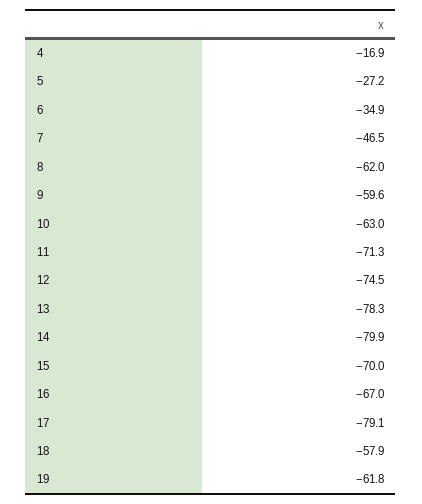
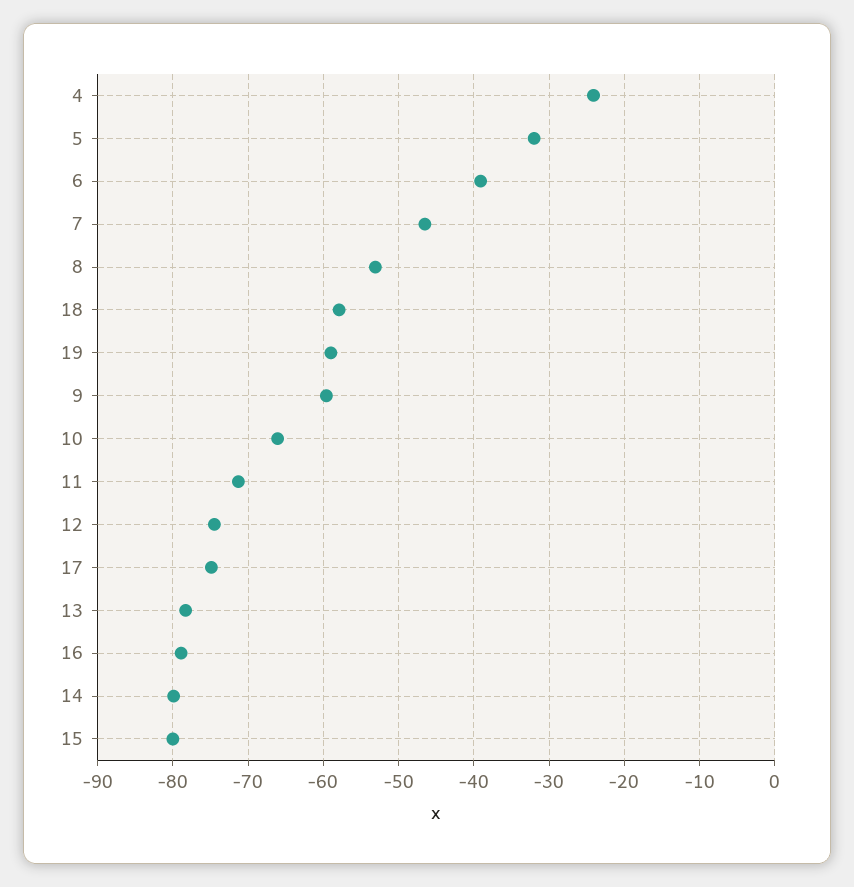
4: -16.9 -> -24
5: -27.2 -> -32
6: -34.9 -> -39
8: -62 -> -53
10: -63 -> -66
15: -70 -> -80
16: -67 -> -79
17: -79.1 -> -75
19: -61.8 -> -59

